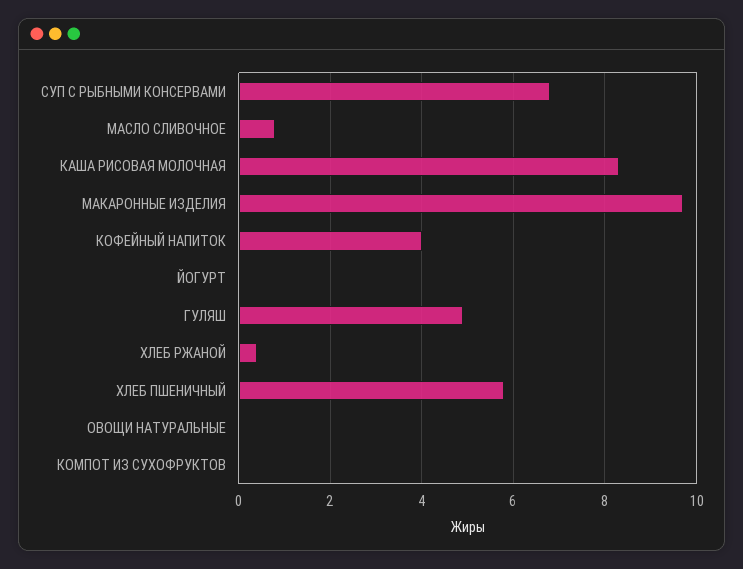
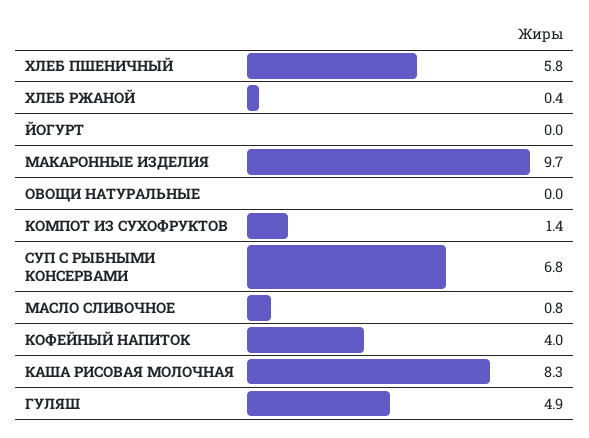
КОМПОТ ИЗ СУХОФРУКТОВ: 0 -> 1.4

